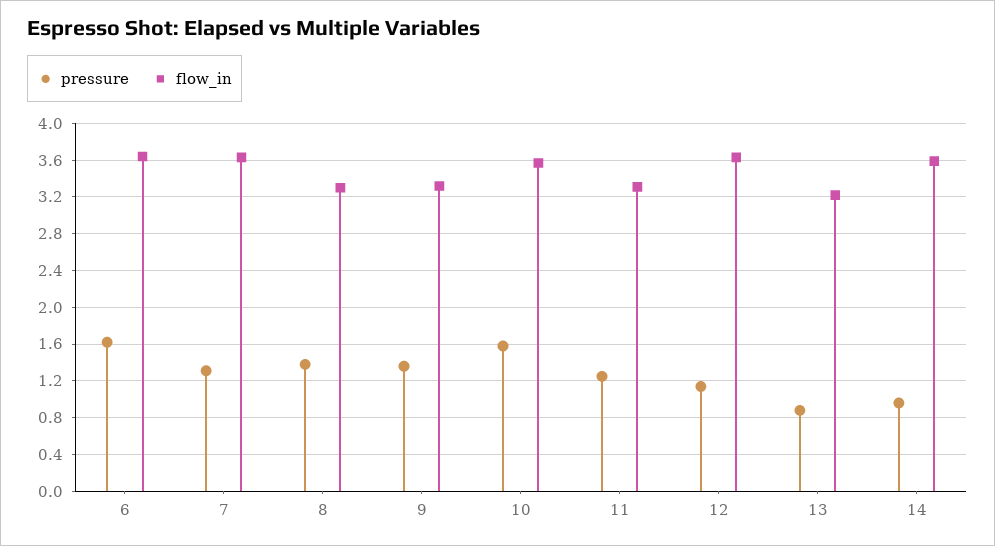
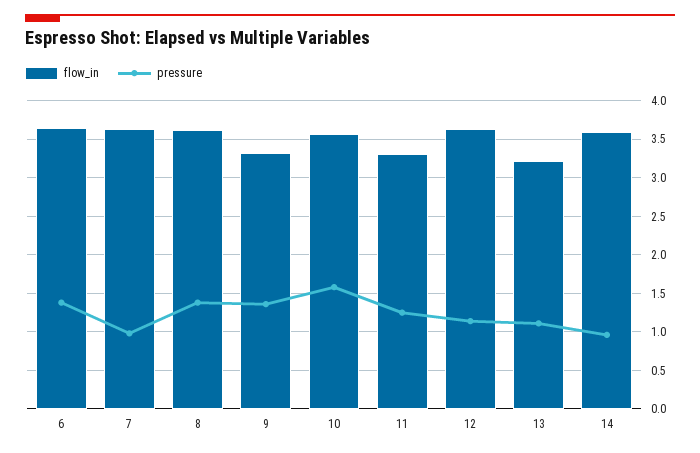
pressure, 6: 1.6 -> 1.4
pressure, 7: 1.3 -> 1
flow_in, 8: 3.3 -> 3.6
pressure, 13: 0.9 -> 1.1

